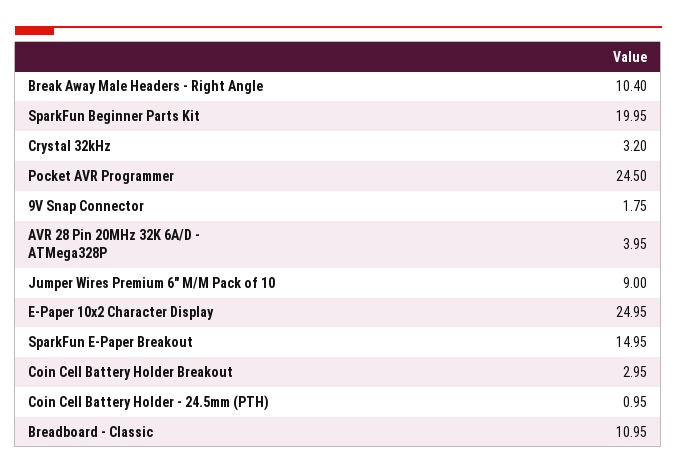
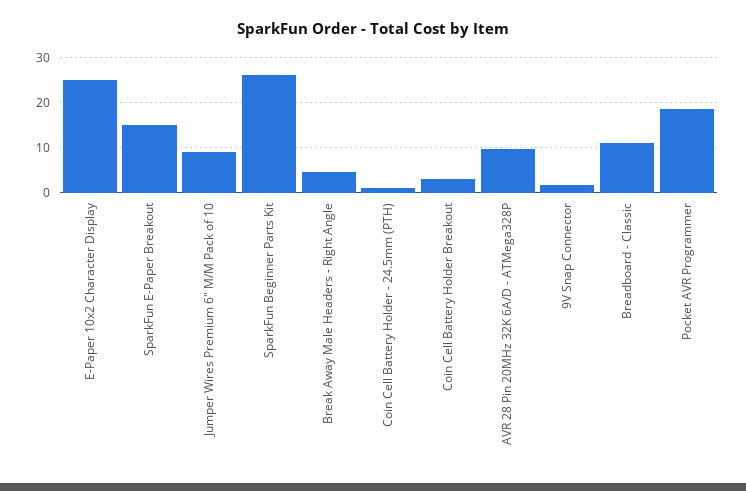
Break Away Male Headers - Right Angle: 10.4 -> 4
SparkFun Beginner Parts Kit: 19.95 -> 26
Crystal 32kHz: 3.2 -> none
Pocket AVR Programmer: 24.5 -> 18
AVR 28 Pin 20MHz 32K 6A/D - ATMega328P: 3.95 -> 10

